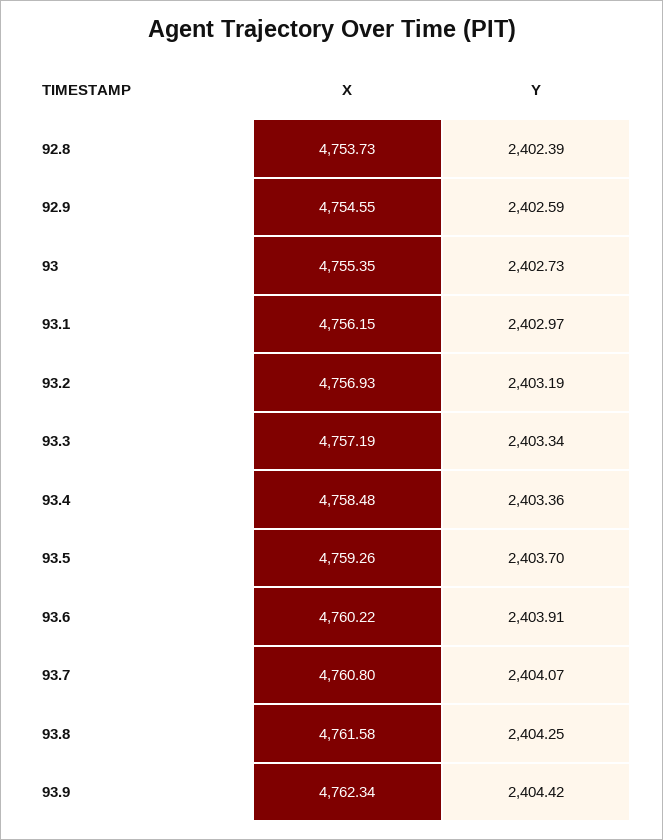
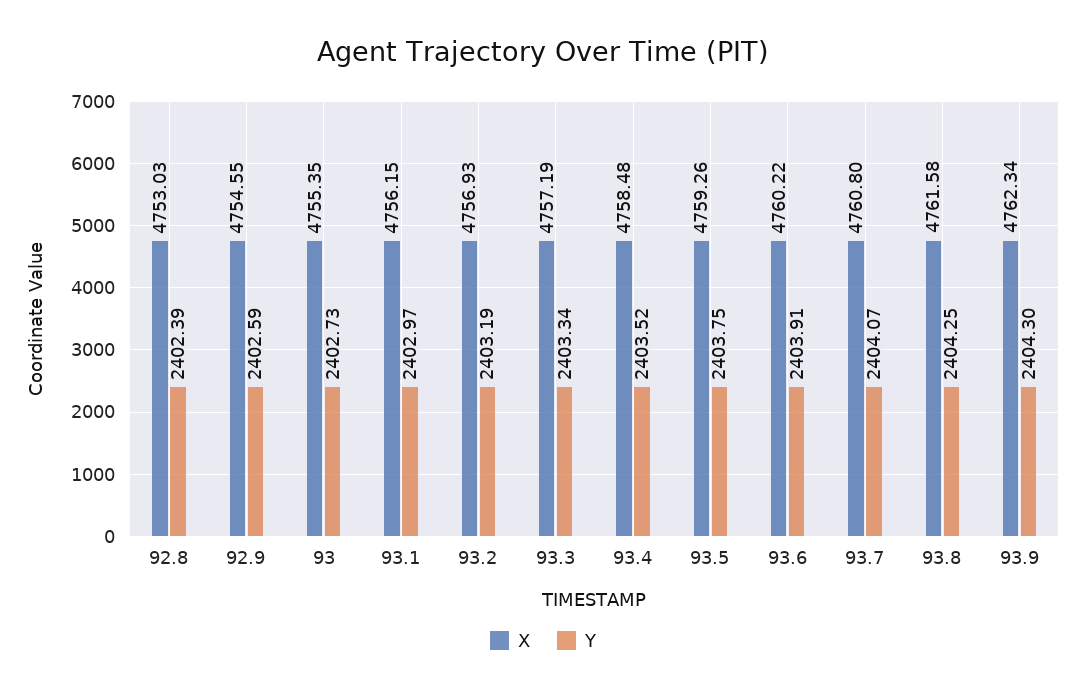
X, 92.8: 4753.73 -> 4753.03
Y, 93.4: 2403.36 -> 2403.52
Y, 93.5: 2403.7 -> 2403.75
Y, 93.9: 2404.42 -> 2404.3

